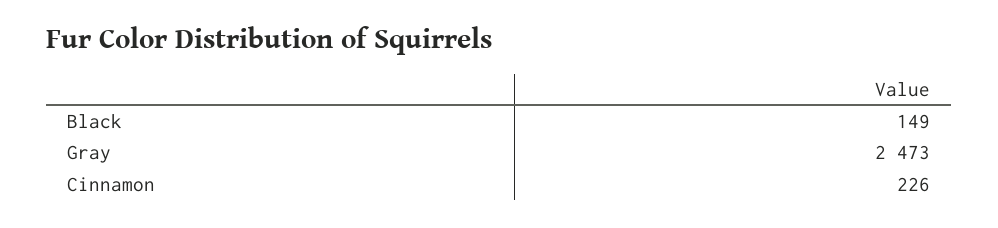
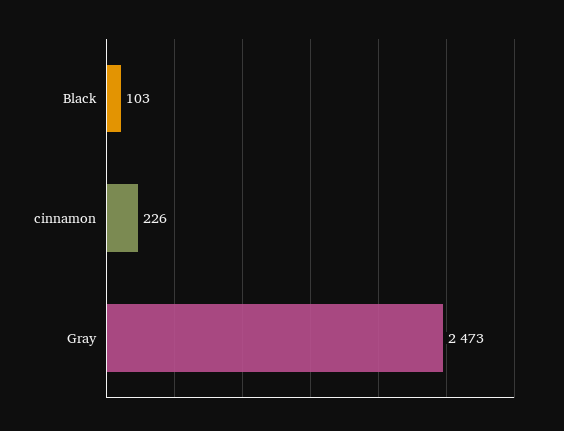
Black: 149 -> 103

